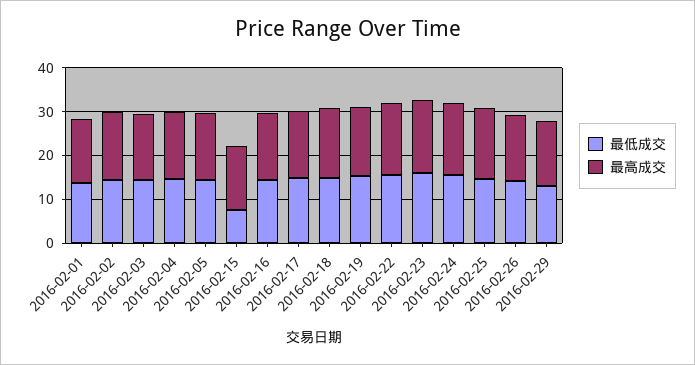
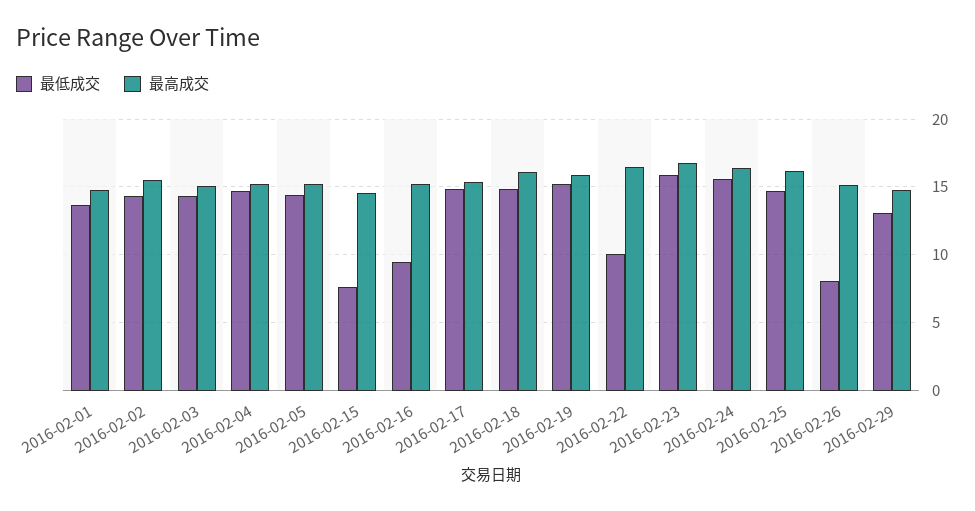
最低成交, 2016-02-16: 14 -> 9.5
最低成交, 2016-02-22: 16 -> 10
最低成交, 2016-02-26: 14 -> 8

